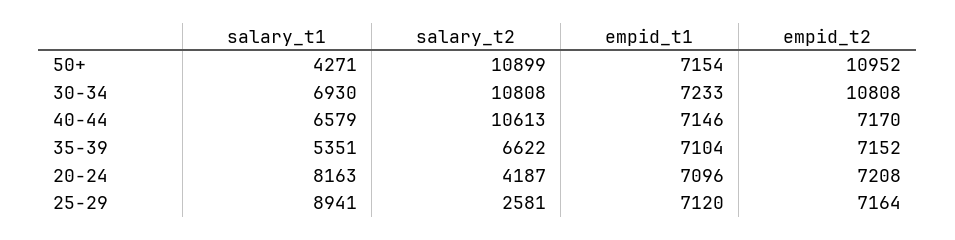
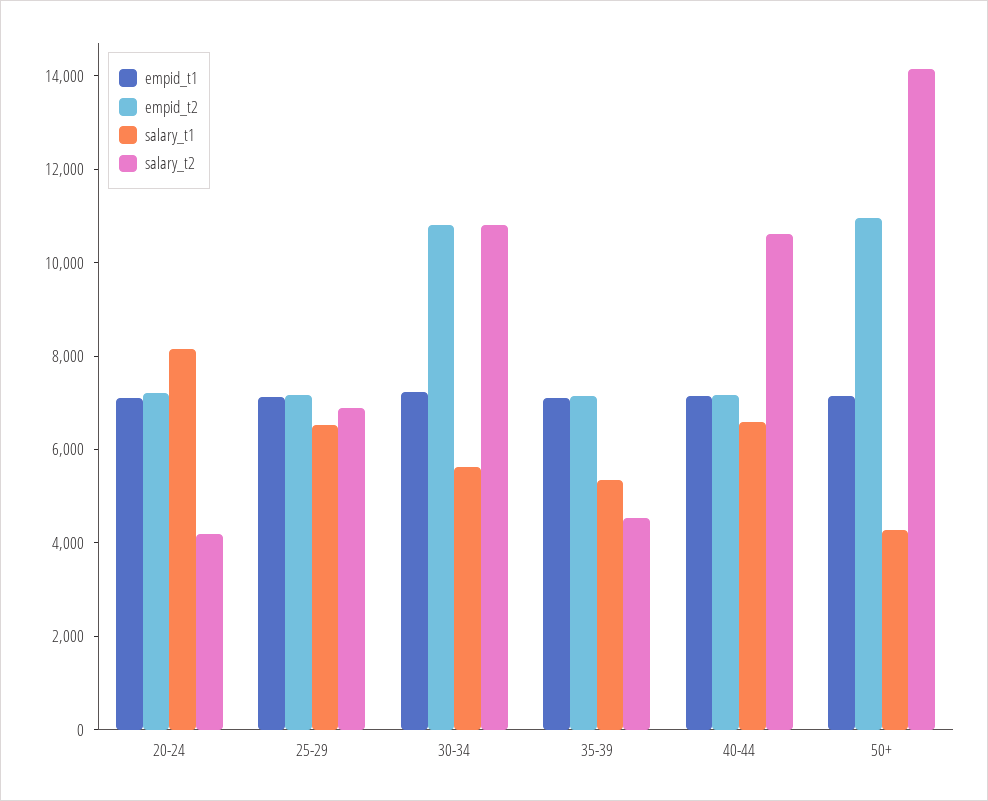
salary_t2, 50+: 10899 -> 14000
salary_t1, 30-34: 6930 -> 5500
salary_t2, 35-39: 6622 -> 4500
salary_t1, 25-29: 8941 -> 6500
salary_t2, 25-29: 2581 -> 7000

